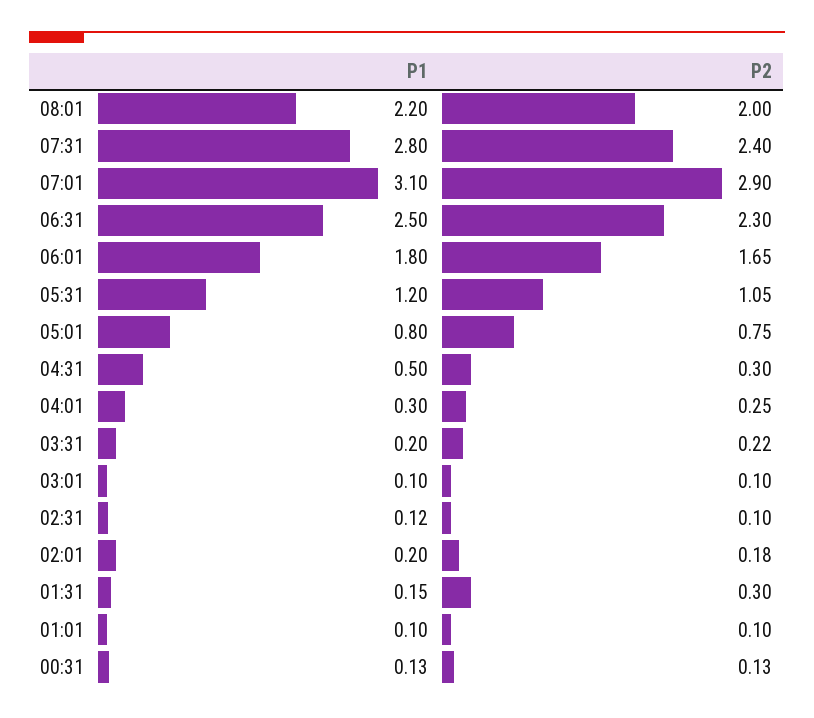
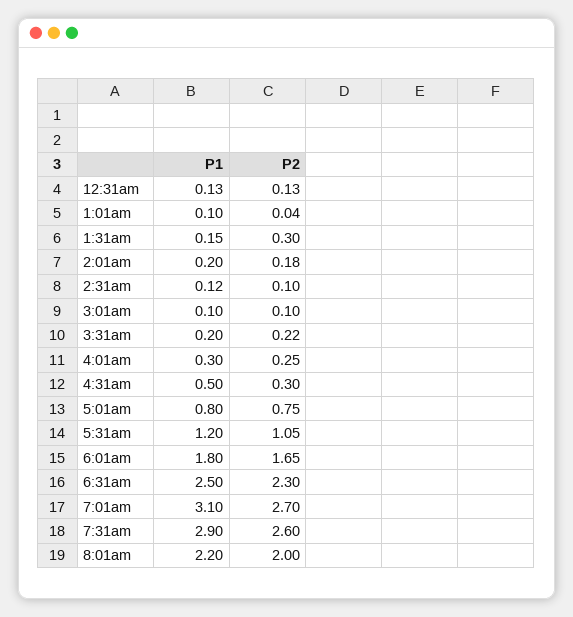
P1, 07:31: 2.8 -> 2.9
P2, 07:31: 2.4 -> 2.6
P2, 07:01: 2.9 -> 2.7
P2, 01:01: 0.1 -> 0.04

